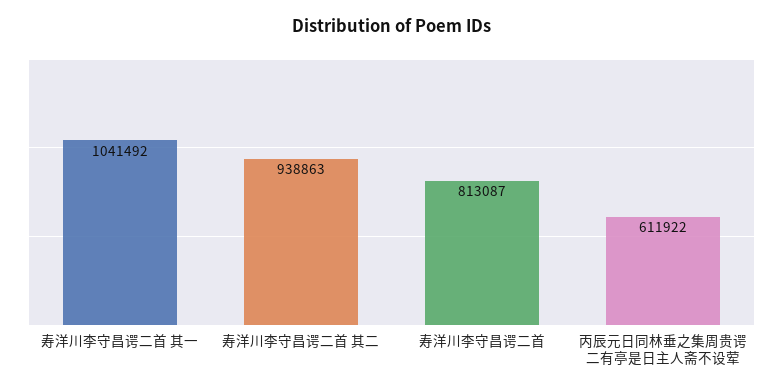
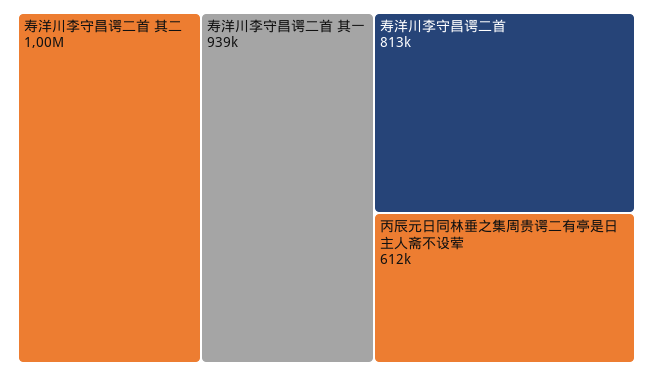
寿洋川李守昌谔二首 其一: 1041492 -> 939000
寿洋川李守昌谔二首 其二: 938863 -> 1000000

